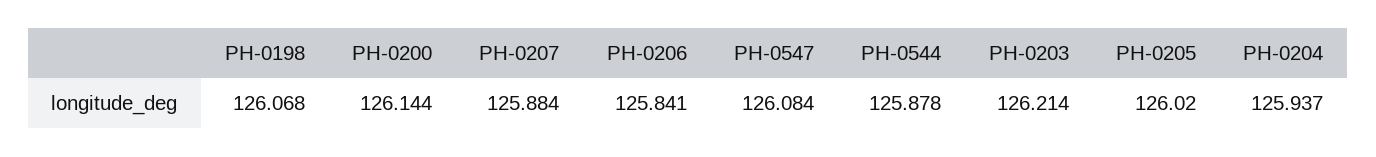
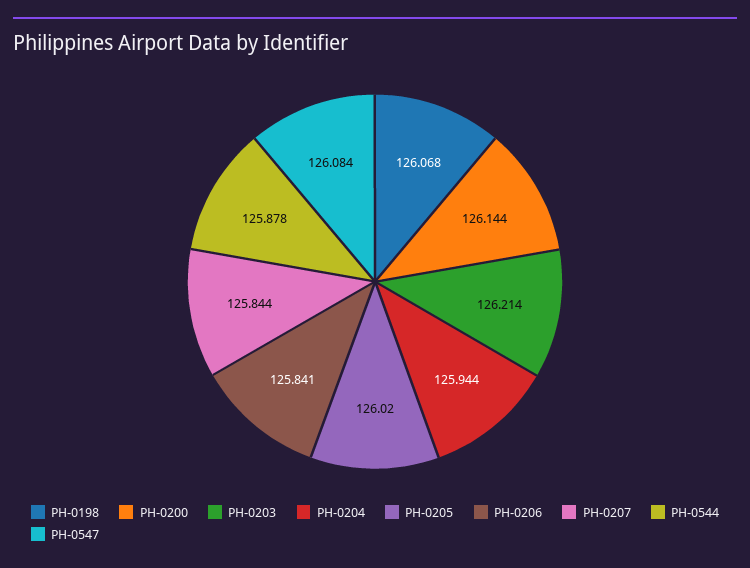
PH-0207: 125.884 -> 125.844
PH-0204: 125.937 -> 125.944

